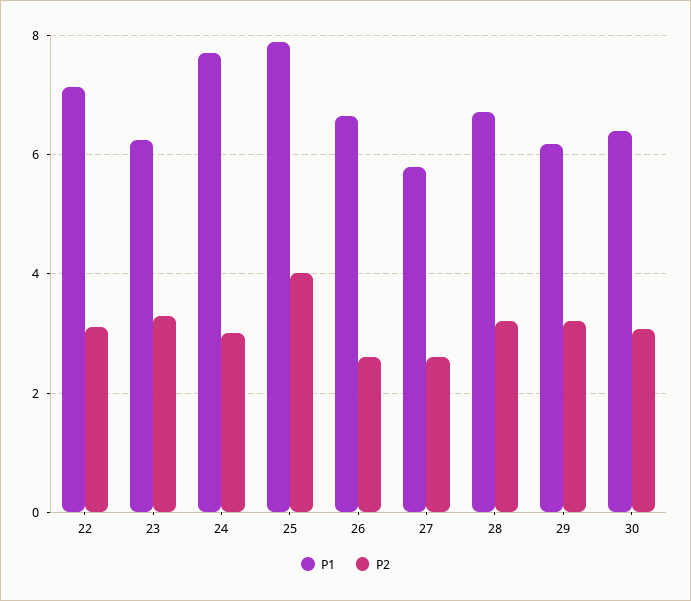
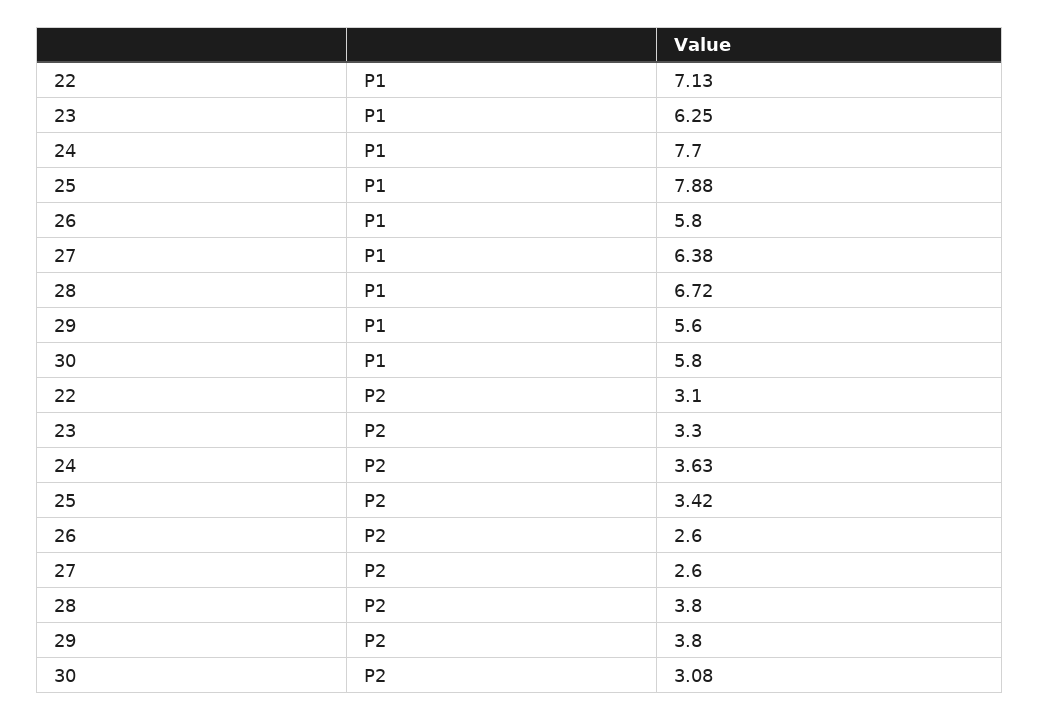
P2, 24: 3 -> 3.63
P2, 25: 4 -> 3.42
P1, 26: 6.6 -> 5.8
P1, 27: 5.8 -> 6.38
P2, 28: 3.2 -> 3.8
P1, 29: 6.2 -> 5.6
P2, 29: 3.2 -> 3.8
P1, 30: 6.4 -> 5.8

